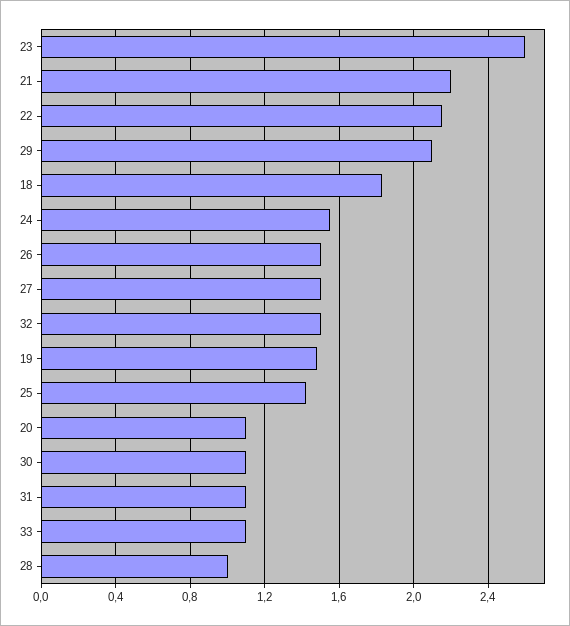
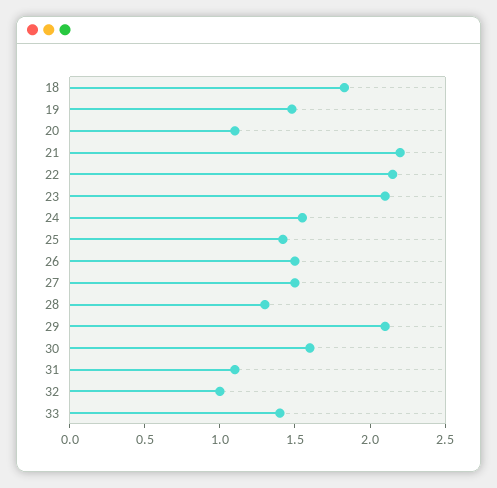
23: 2.6 -> 2.1
32: 1.5 -> 1
30: 1.1 -> 1.6
33: 1.1 -> 1.4
28: 1 -> 1.3

